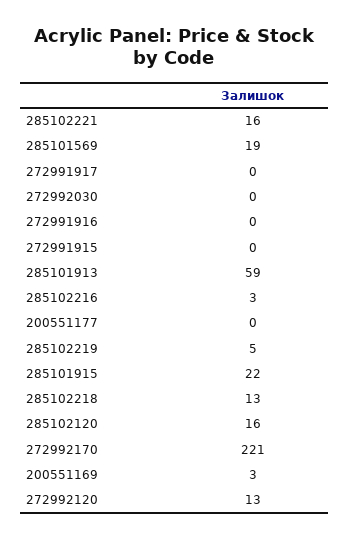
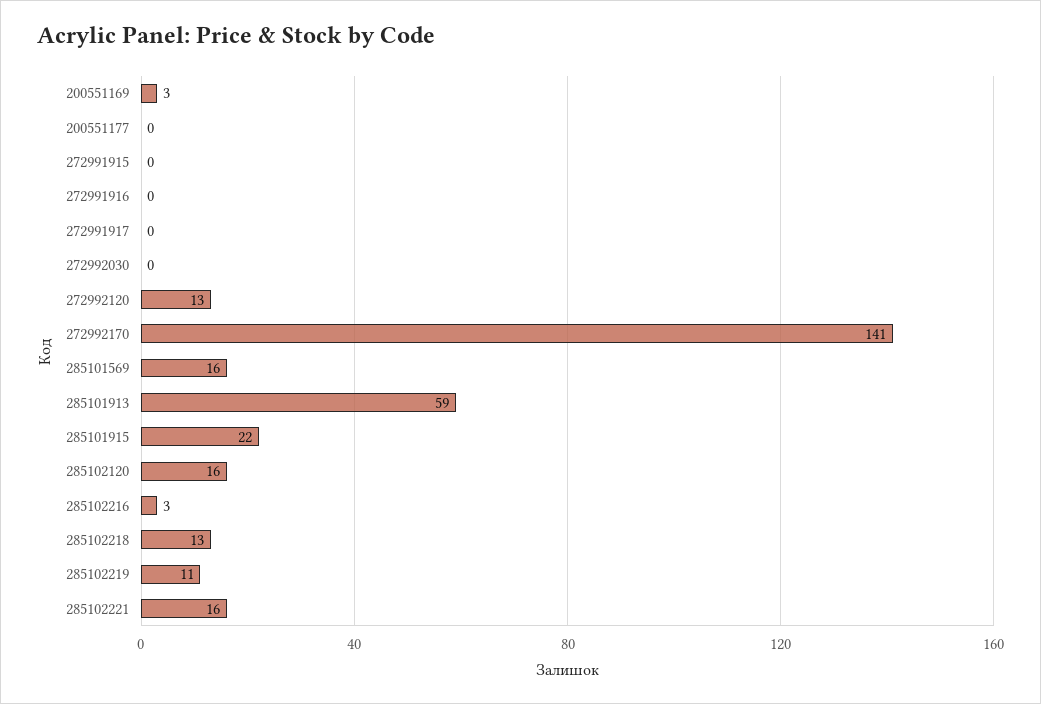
285101569: 19 -> 16
285102219: 5 -> 11
272992170: 221 -> 141

